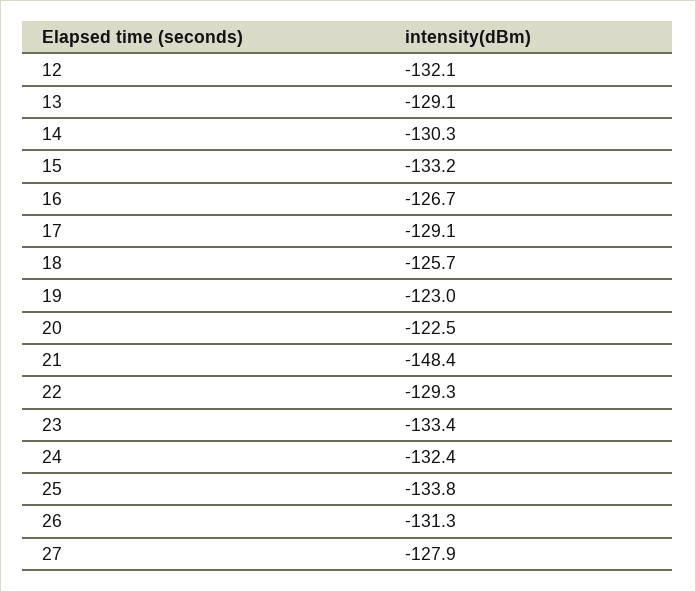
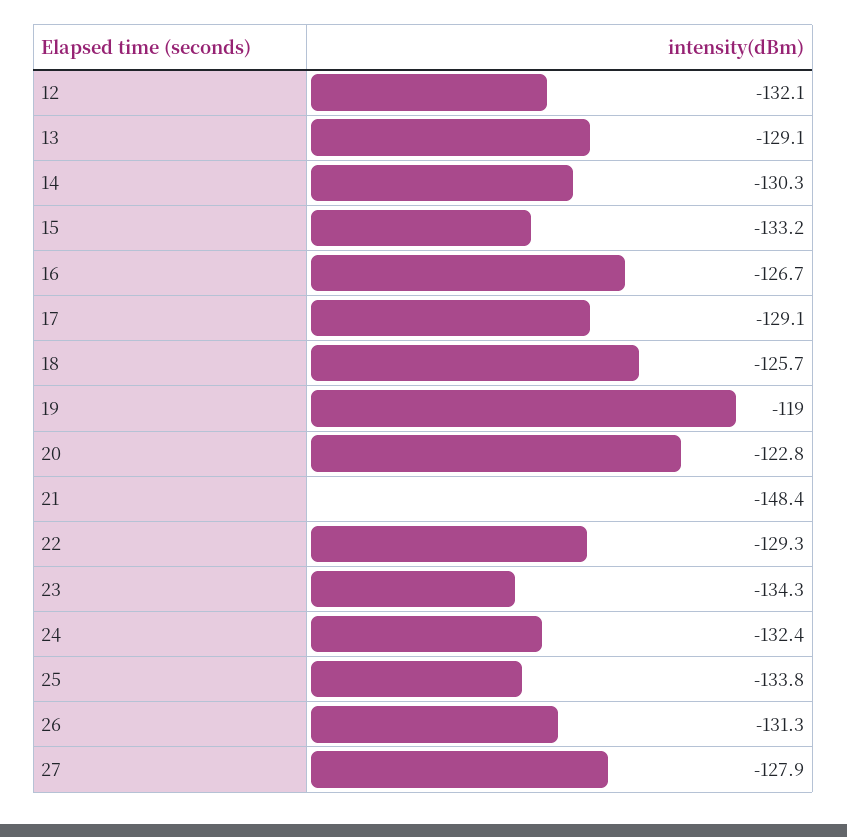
19: -123 -> -119
20: -122.5 -> -122.8
23: -133.4 -> -134.3

